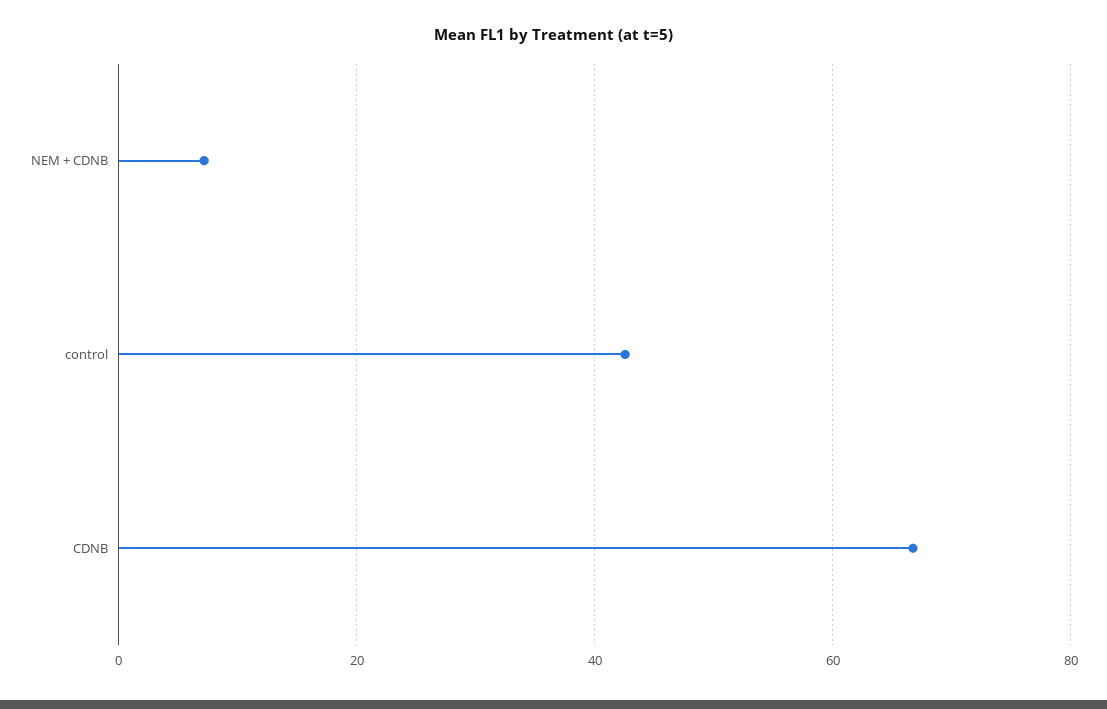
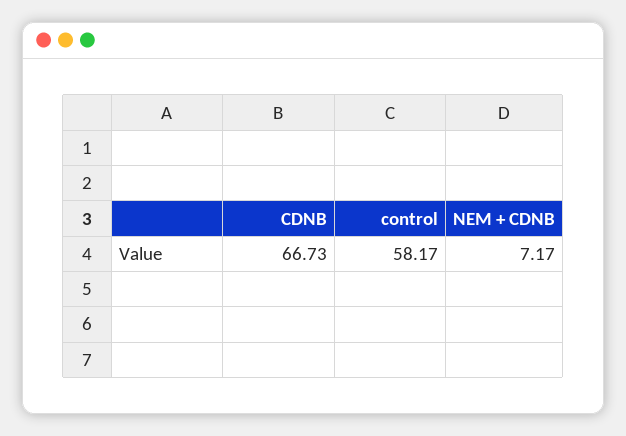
control: 42 -> 58.17

